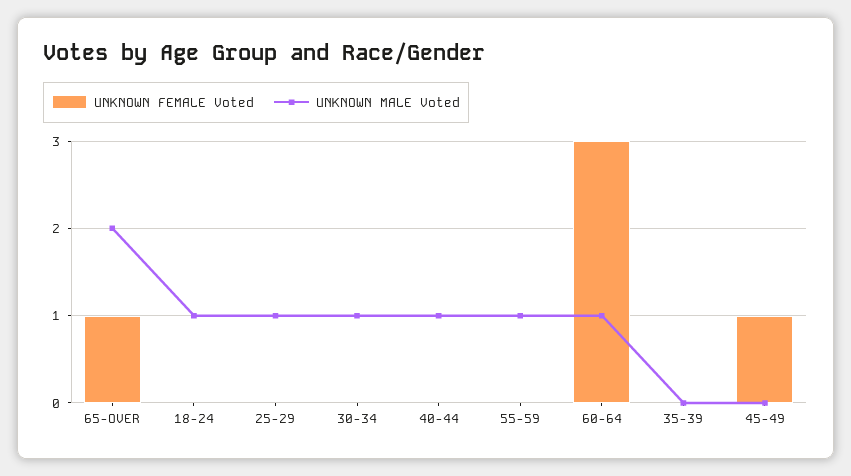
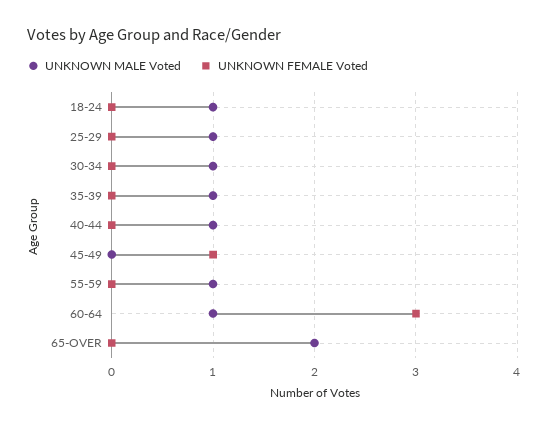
UNKNOWN FEMALE Voted, 65-OVER: 1 -> 0
UNKNOWN MALE Voted, 35-39: 0 -> 1

